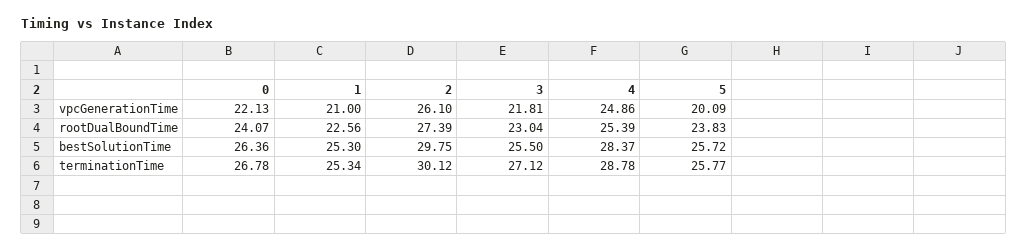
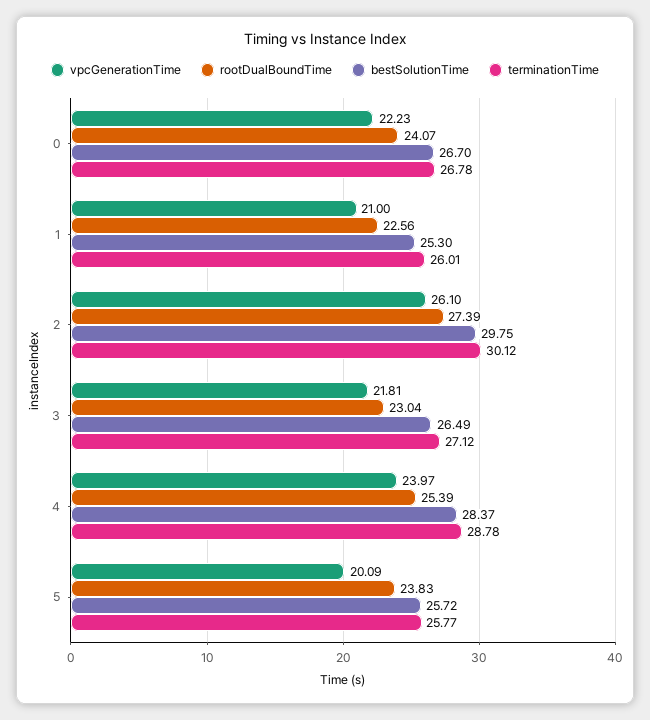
vpcGenerationTime, 0: 22.13 -> 22.23
vpcGenerationTime, 4: 24.86 -> 23.97
bestSolutionTime, 0: 26.36 -> 26.7
bestSolutionTime, 3: 25.5 -> 26.49
terminationTime, 1: 25.34 -> 26.01

